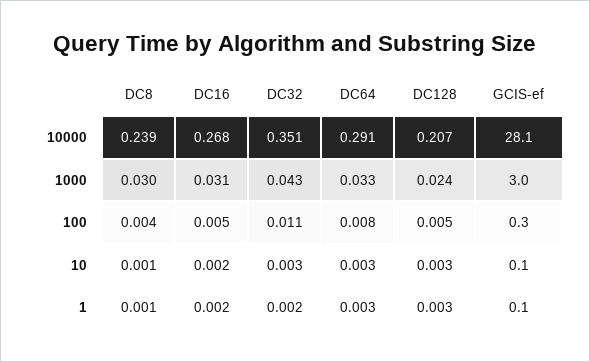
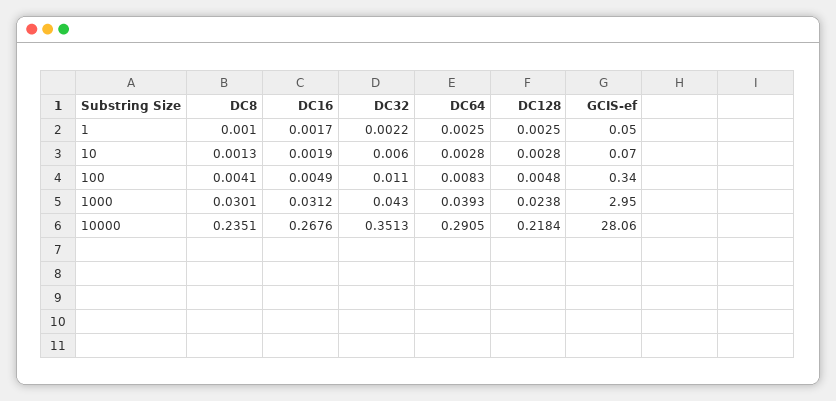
DC8, 10000: 0.239 -> 0.2351
DC128, 10000: 0.207 -> 0.2184
DC64, 1000: 0.033 -> 0.0393
DC32, 10: 0.003 -> 0.006

